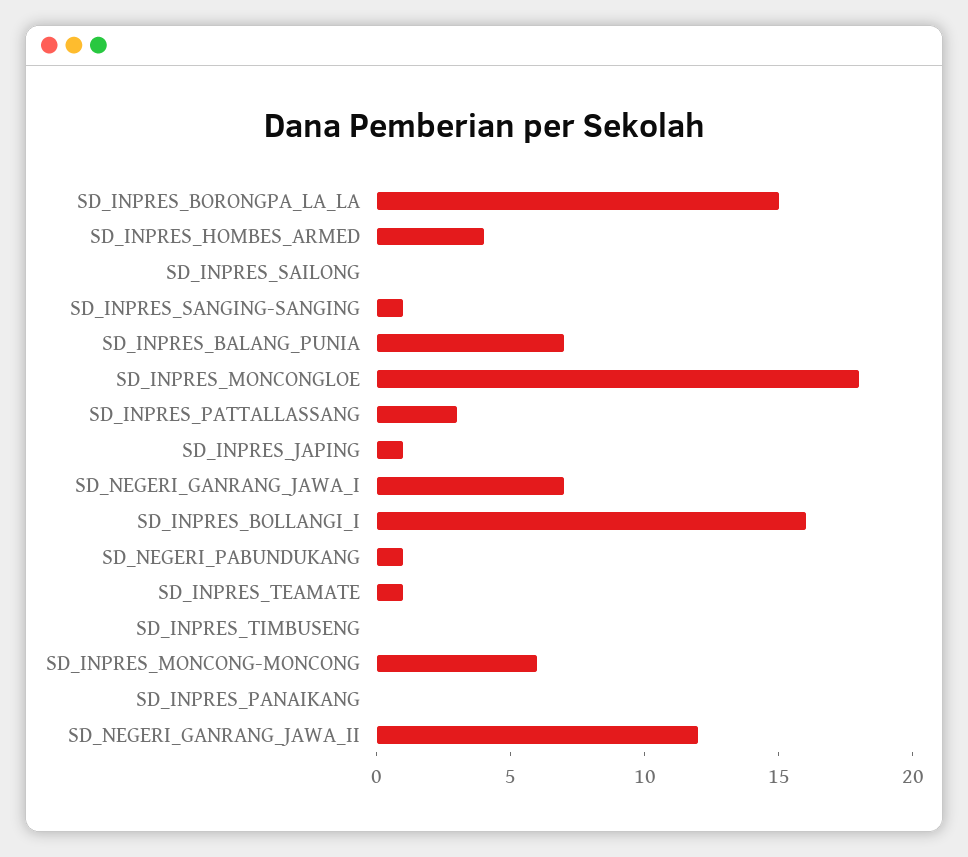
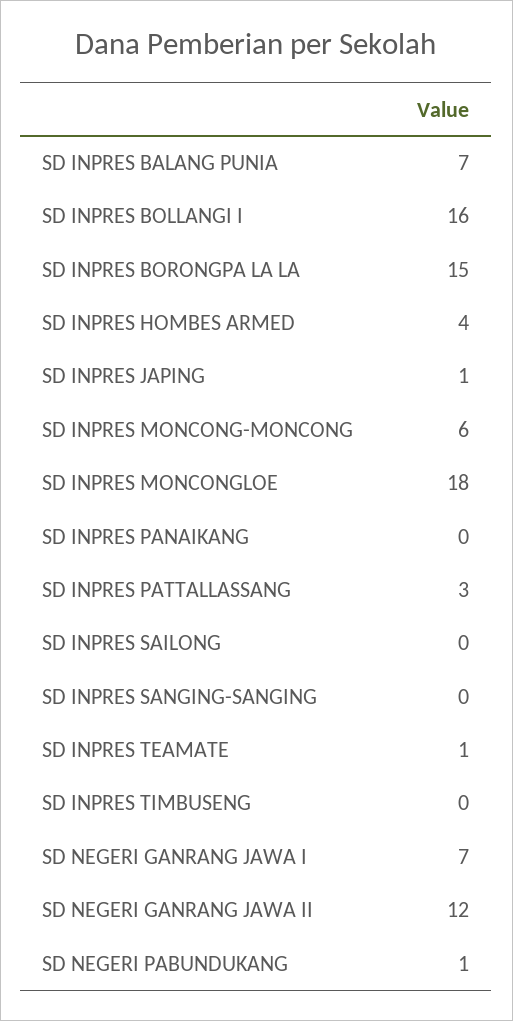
SD_INPRES_SANGING-SANGING: 1 -> 0

